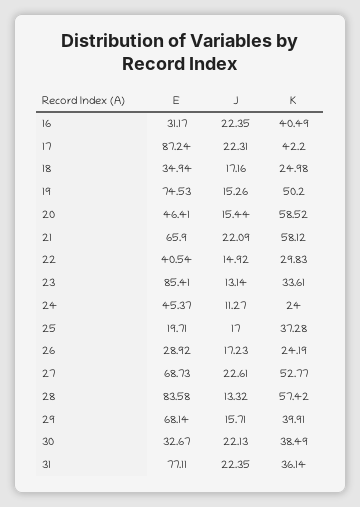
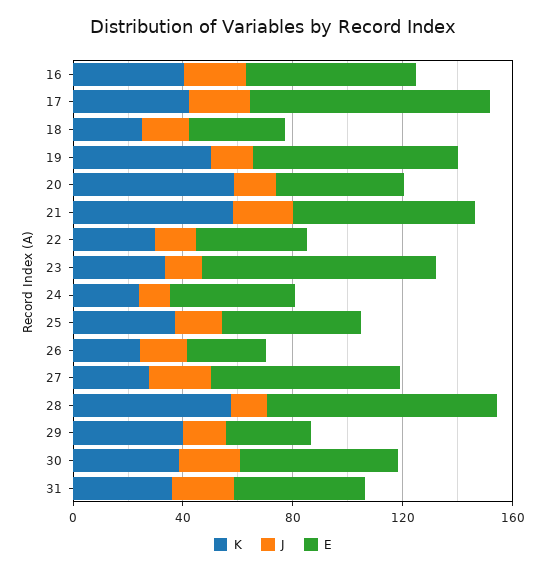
E, 16: 31.17 -> 60
E, 25: 19.71 -> 50
K, 27: 52.77 -> 30
E, 29: 68.14 -> 30
E, 30: 32.67 -> 60
E, 31: 77.11 -> 50

